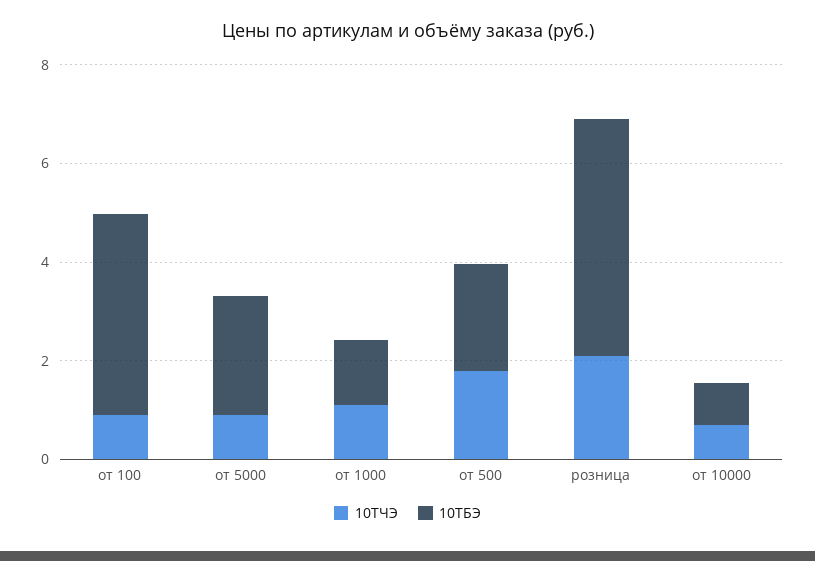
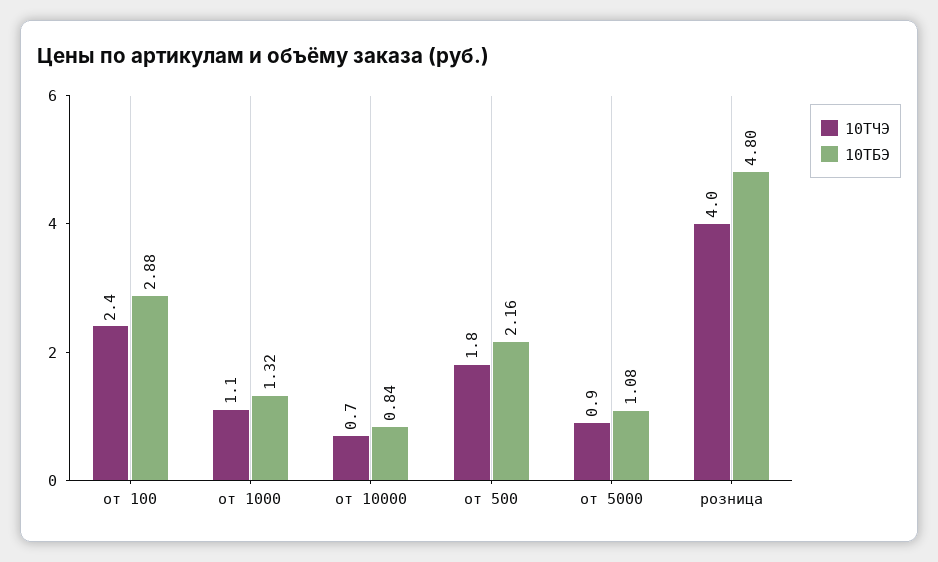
10ТЧЭ, от 100: 1 -> 2.4
10ТБЭ, от 100: 4 -> 2.88
10ТБЭ, от 5000: 2.5 -> 1.08
10ТЧЭ, розница: 2 -> 4

